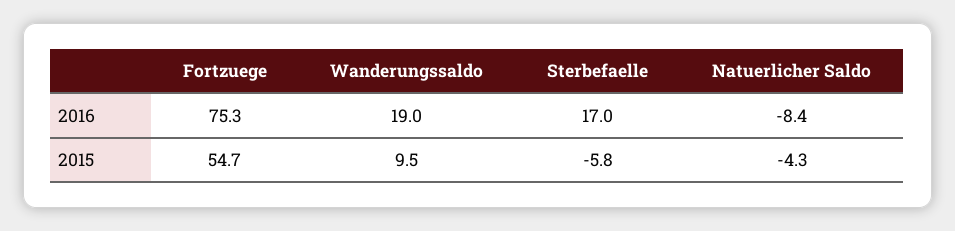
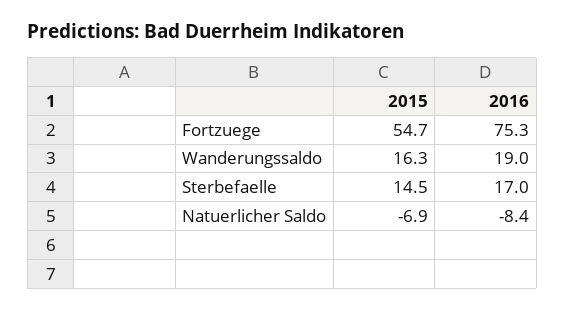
Wanderungssaldo, 2015: 9.5 -> 16.3
Sterbefaelle, 2015: -5.8 -> 14.5
Natuerlicher Saldo, 2015: -4.3 -> -6.9

